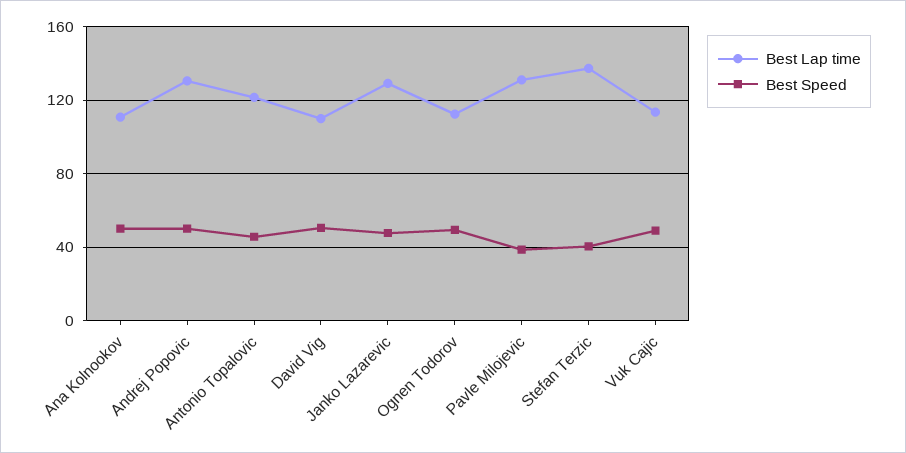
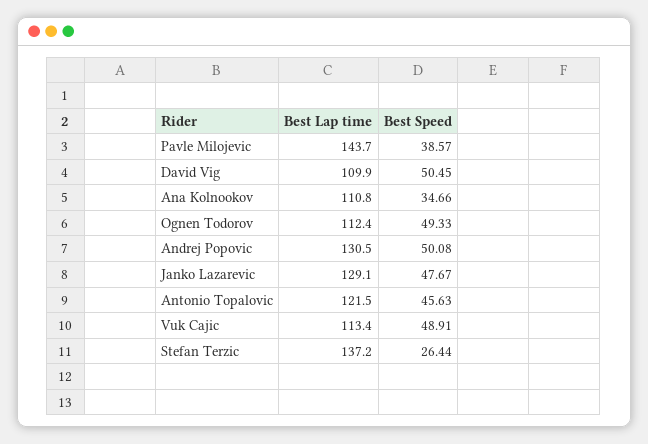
Best Speed, Ana Kolnookov: 50 -> 34.66
Best Lap time, Pavle Milojevic: 130 -> 143.7
Best Speed, Stefan Terzic: 40 -> 26.44

